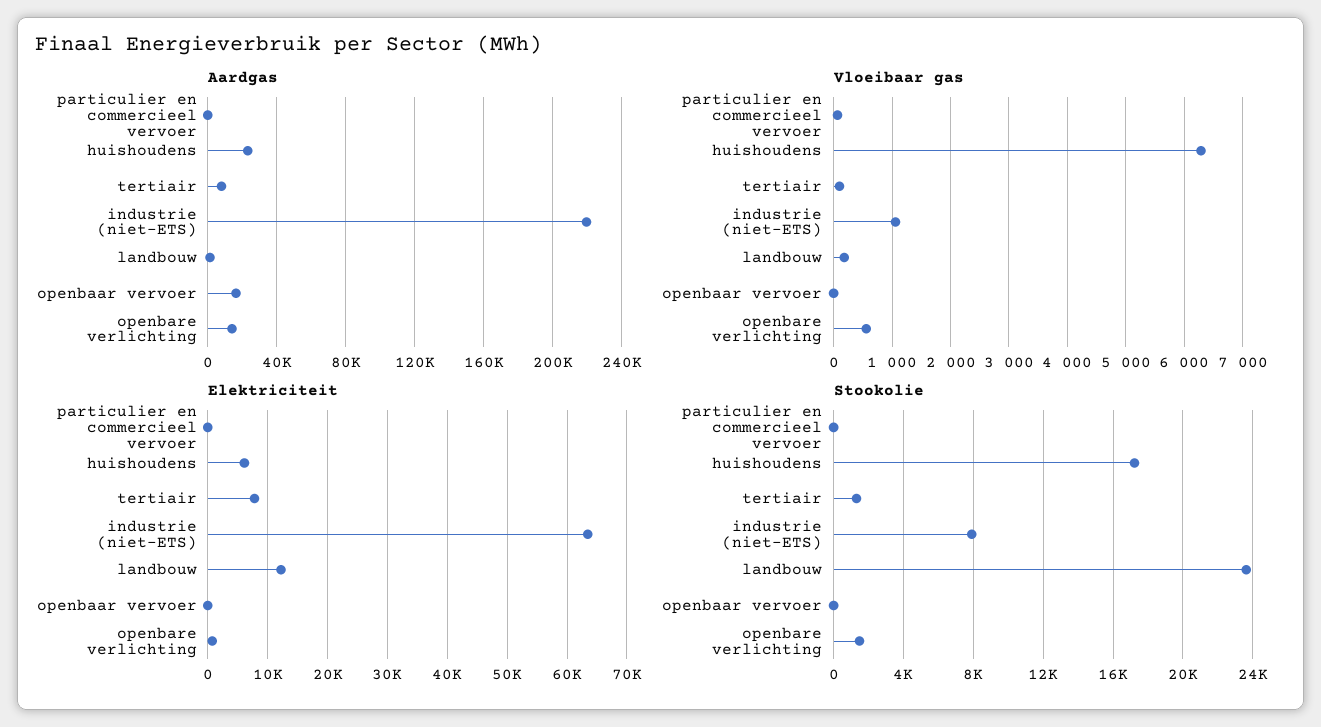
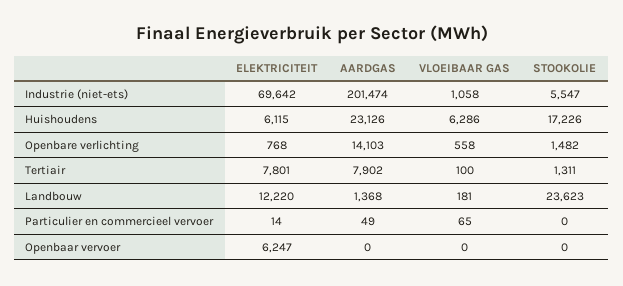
Aardgas, industrie (niet-ETS): 220000 -> 201474
Aardgas, openbaar vervoer: 15000 -> 0
Elektriciteit, industrie (niet-ETS): 64000 -> 69642
Elektriciteit, openbaar vervoer: 0 -> 6247
Stookolie, industrie (niet-ETS): 8000 -> 5547

